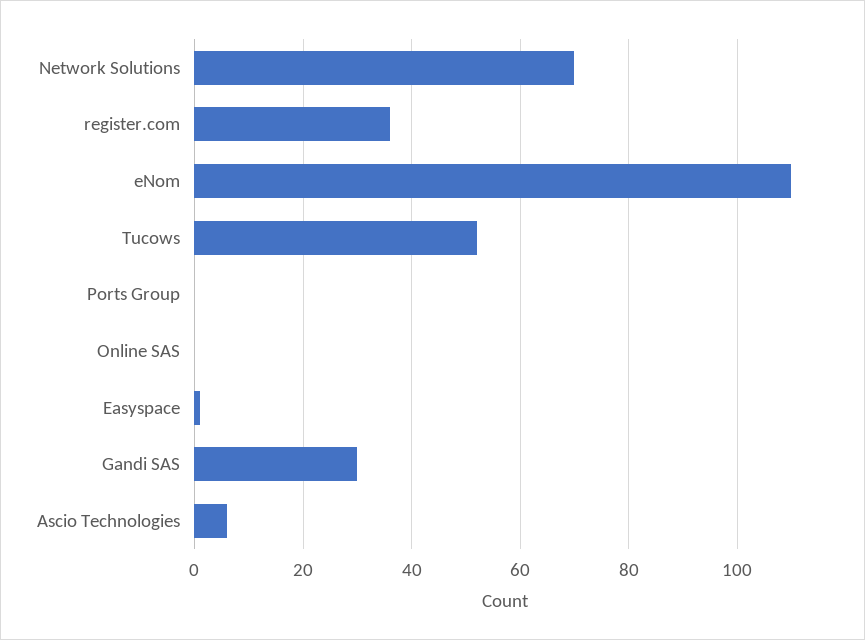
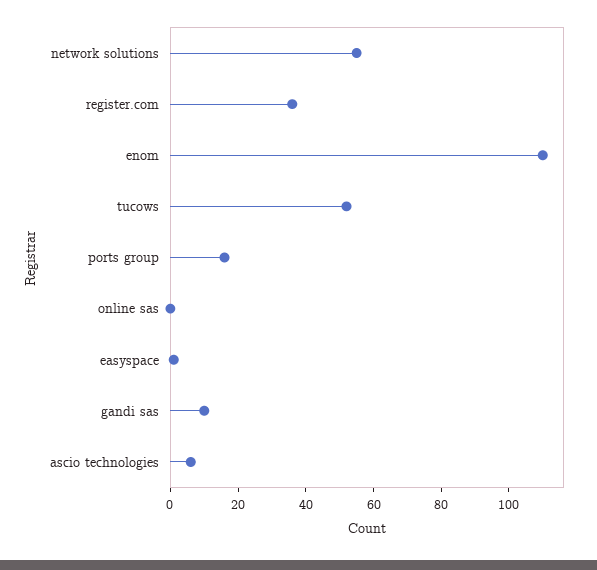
Network Solutions: 70 -> 55
Ports Group: 0 -> 15
Gandi SAS: 30 -> 10

